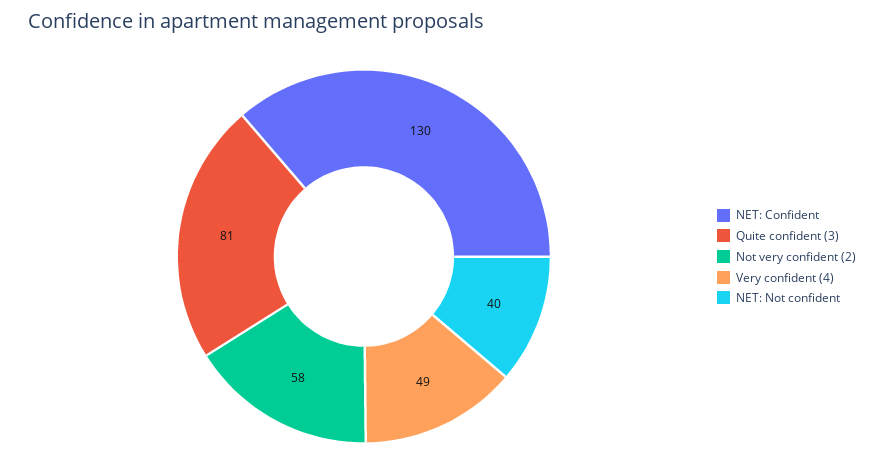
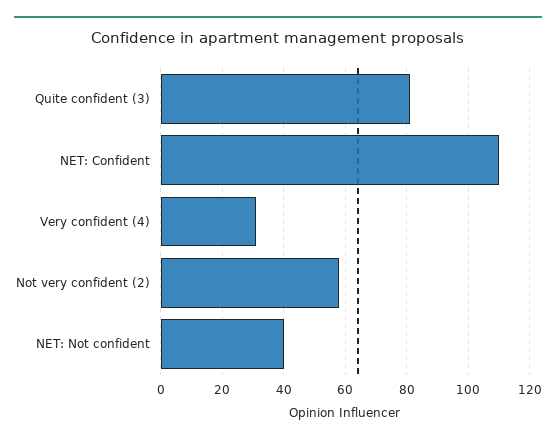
NET: Confident: 130 -> 110
Very confident (4): 49 -> 30

